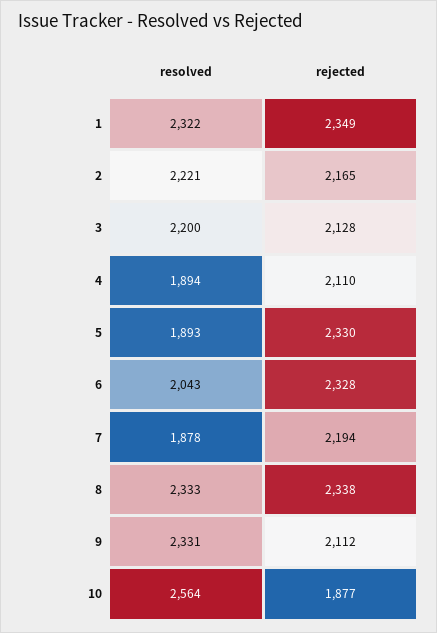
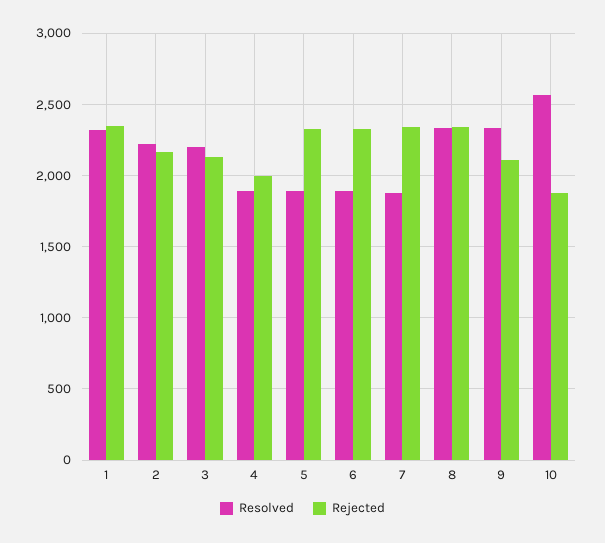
rejected, 4: 2110 -> 2000
resolved, 6: 2043 -> 1900
rejected, 7: 2194 -> 2350

